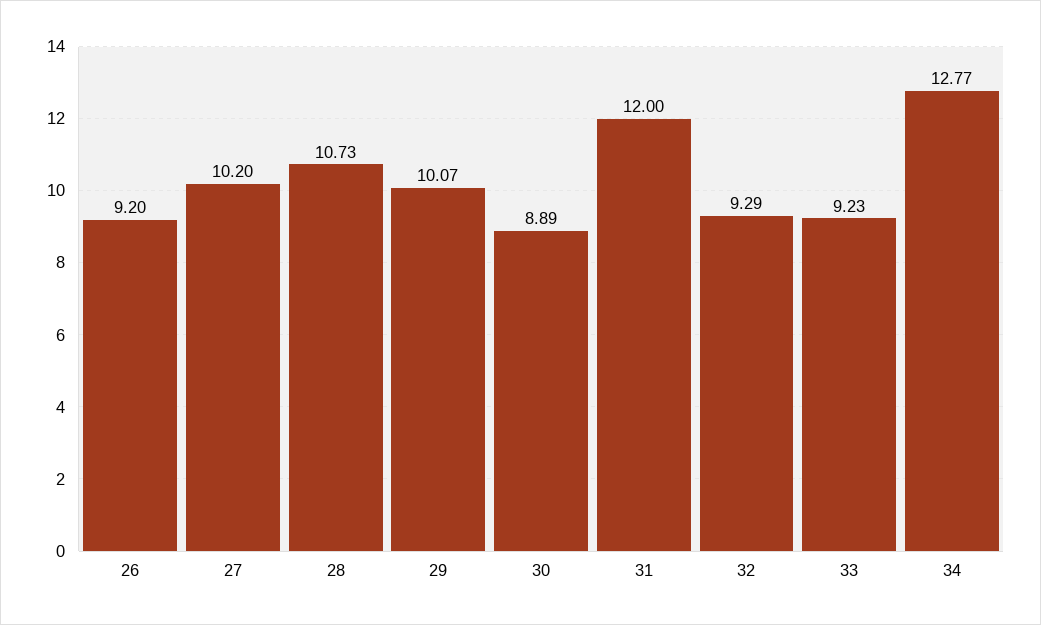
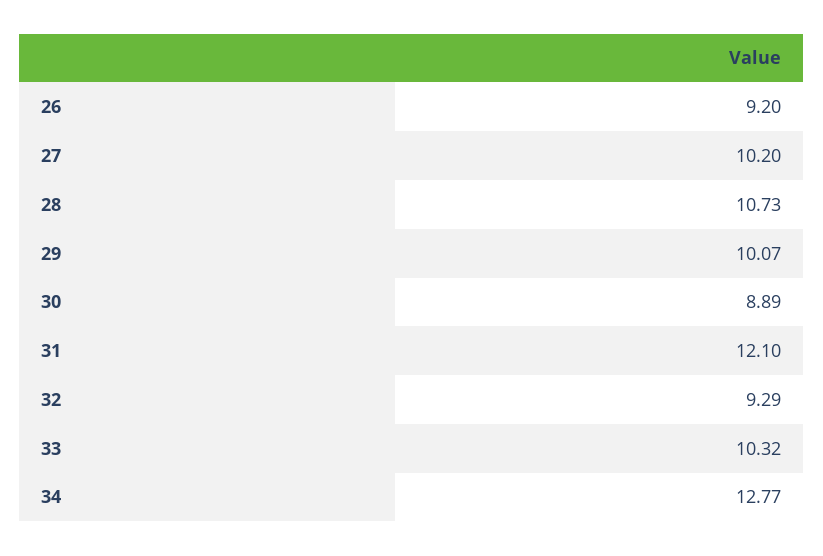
31: 12 -> 12.1
33: 9.23 -> 10.32

